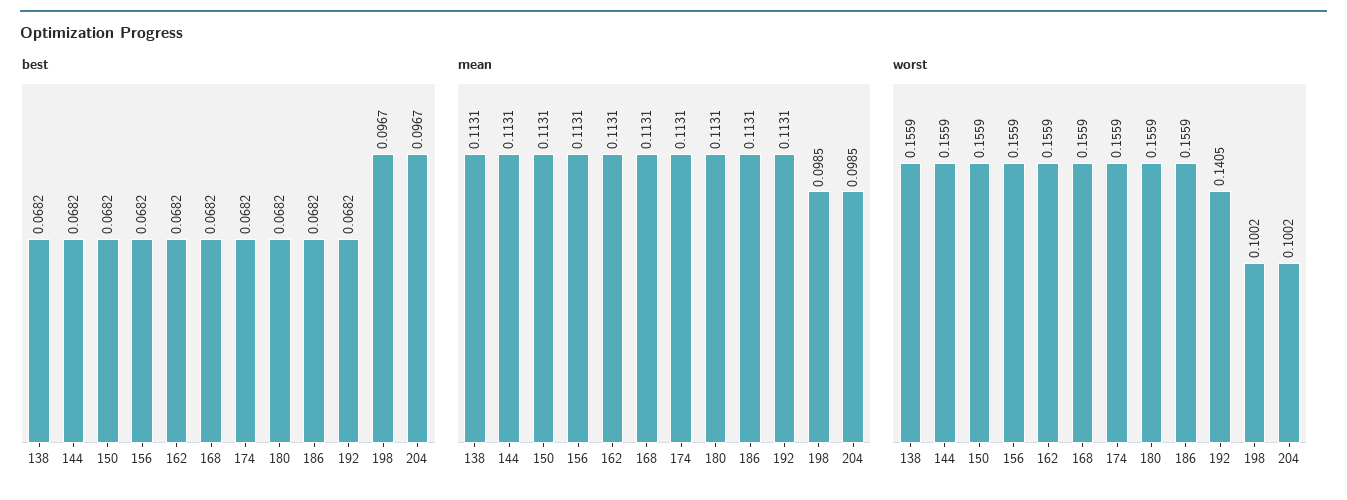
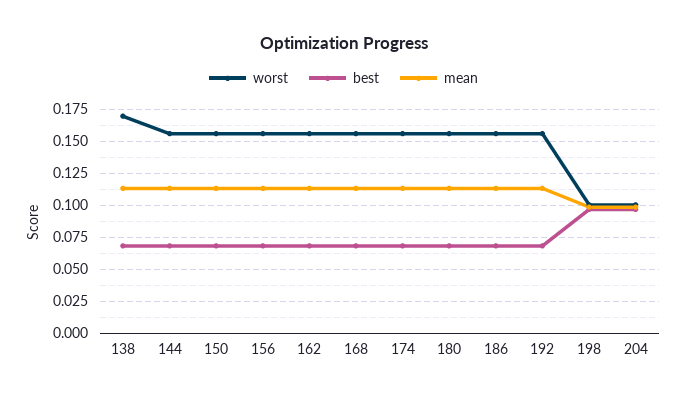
worst, 138: 0.1559 -> 0.17
worst, 192: 0.1405 -> 0.155

